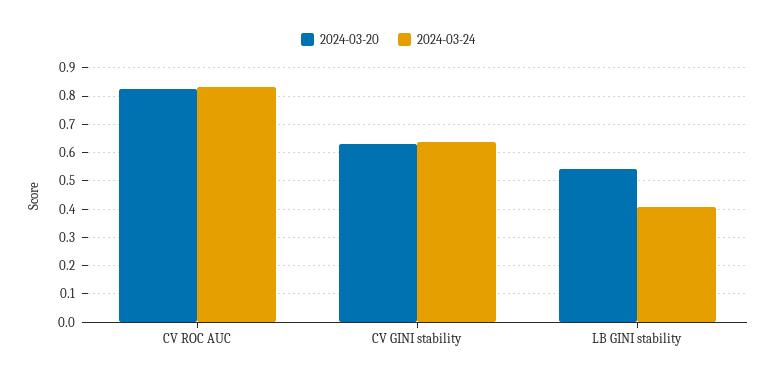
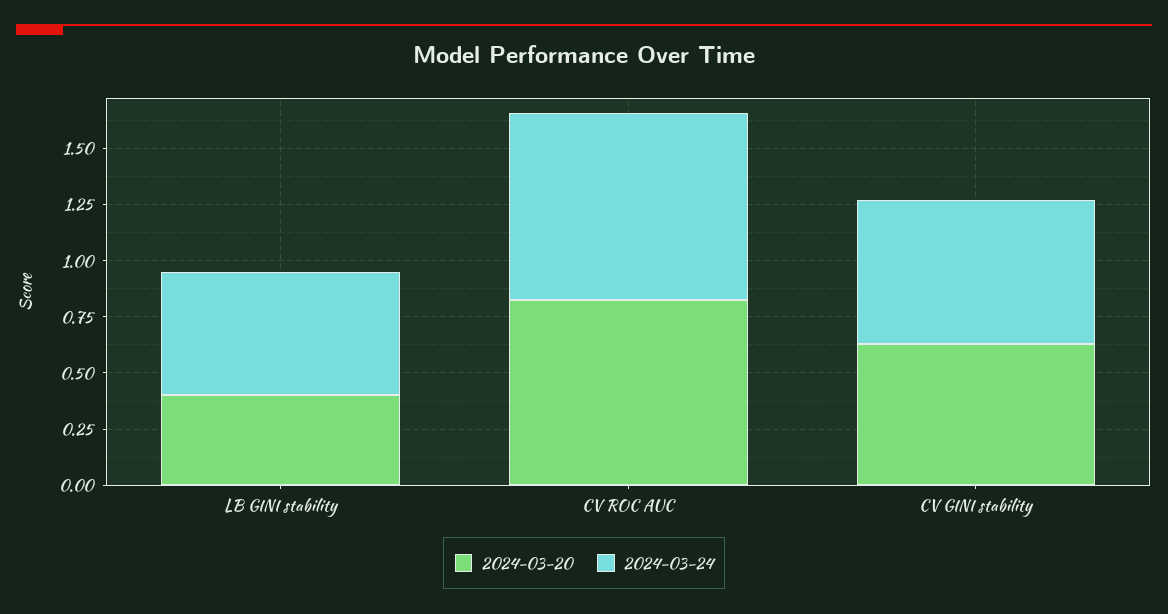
2024-03-20, LB GINI stability: 0.55 -> 0.4
2024-03-24, LB GINI stability: 0.4 -> 0.55

